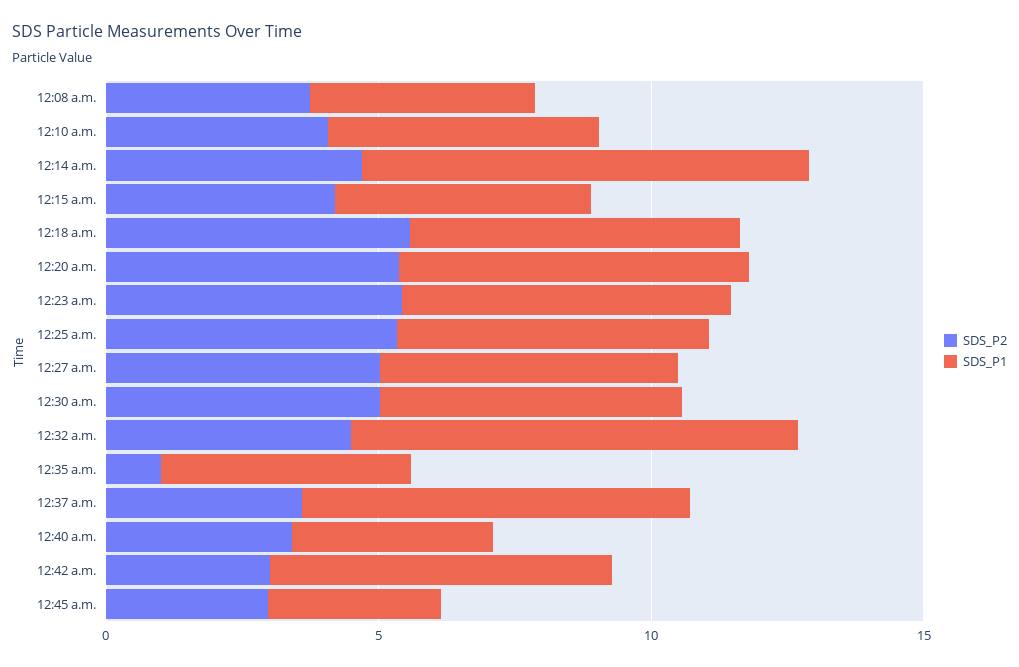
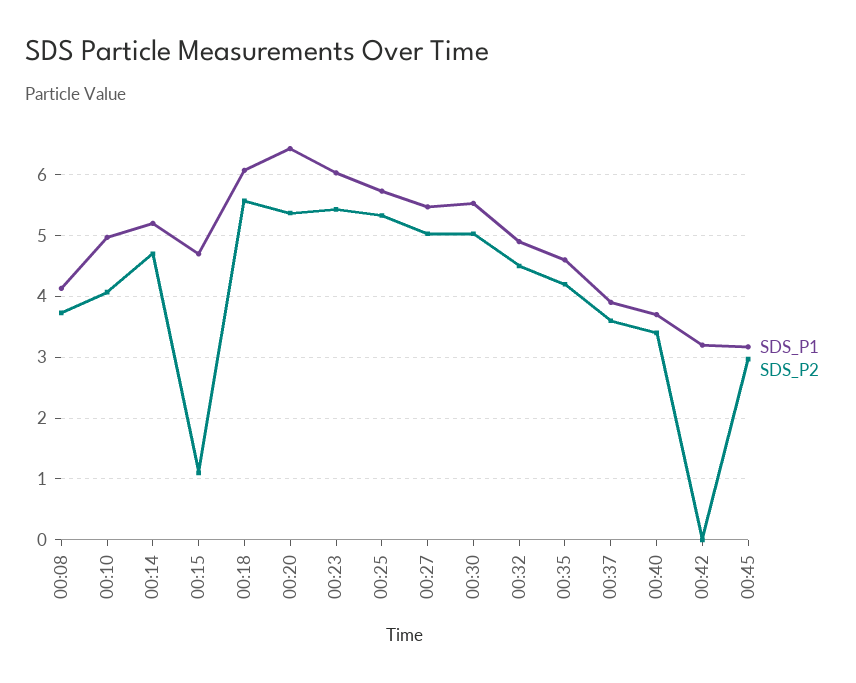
SDS_P1, 12:14 a.m.: 8 -> 5.2
SDS_P2, 12:15 a.m.: 4 -> 1.1
SDS_P1, 12:32 a.m.: 8 -> 4.9
SDS_P2, 12:35 a.m.: 1 -> 4.2
SDS_P1, 12:37 a.m.: 7 -> 3.9
SDS_P2, 12:42 a.m.: 3 -> 0
SDS_P1, 12:42 a.m.: 6 -> 3.2

